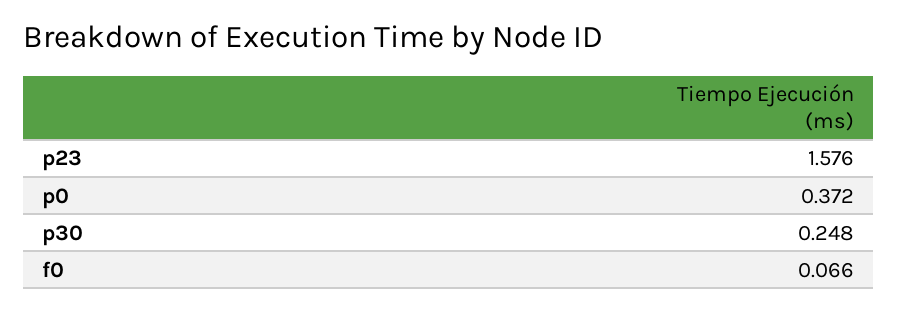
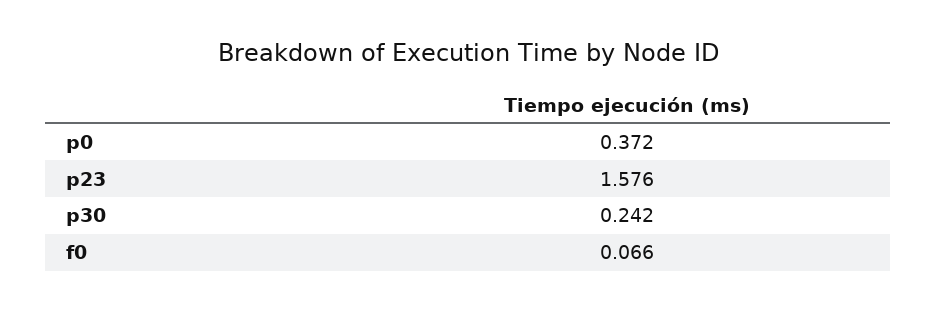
p30: 0.248 -> 0.242

